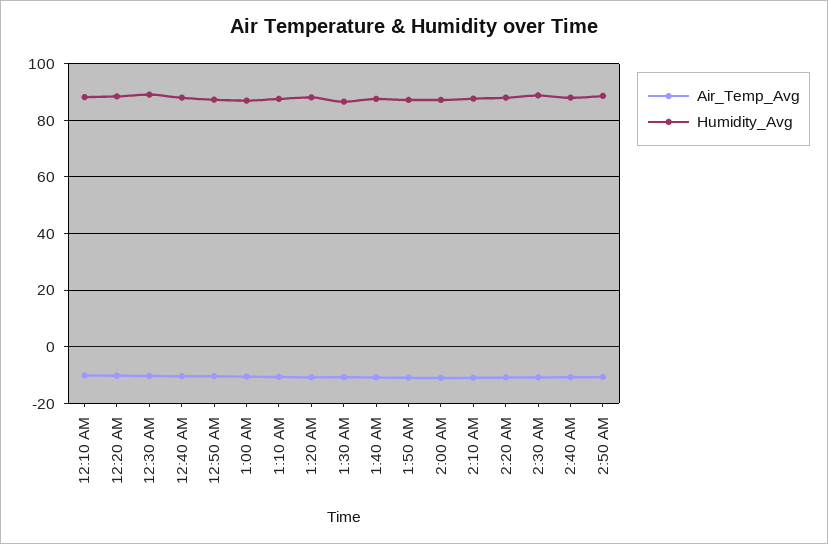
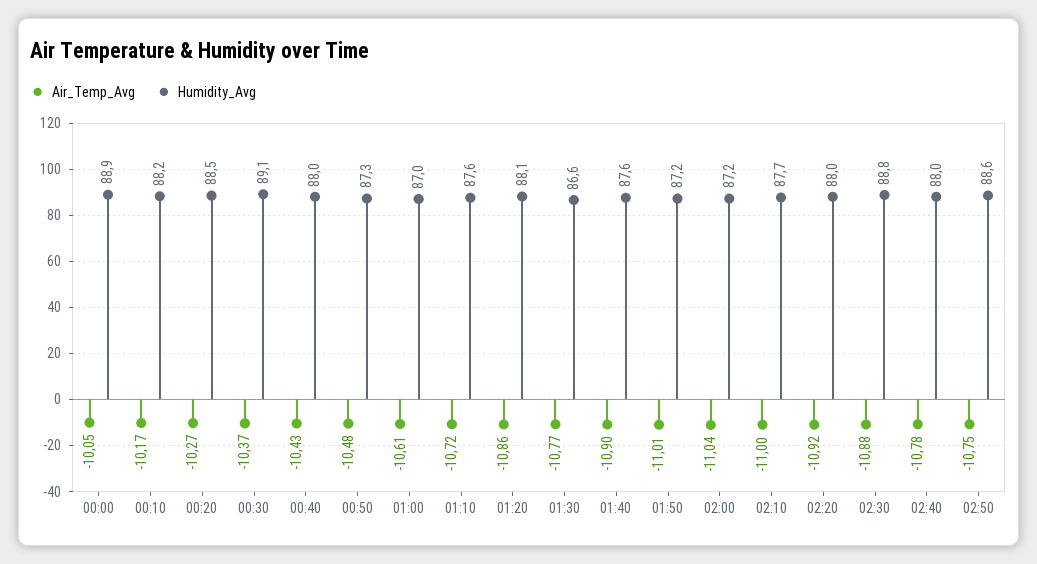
Air_Temp_Avg, 00:00: none -> -10.05
Humidity_Avg, 00:00: none -> 88.9

